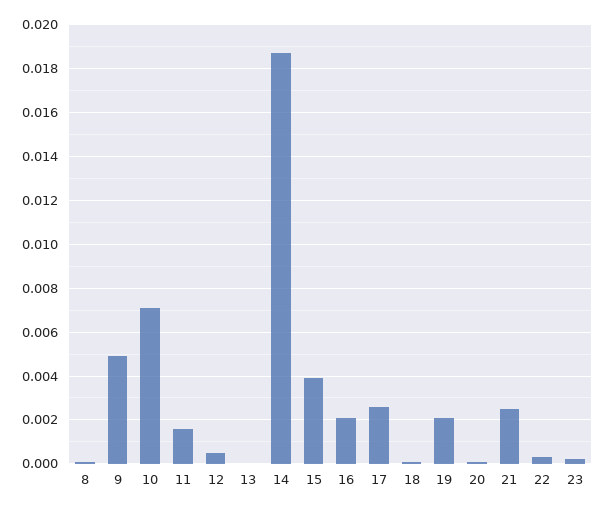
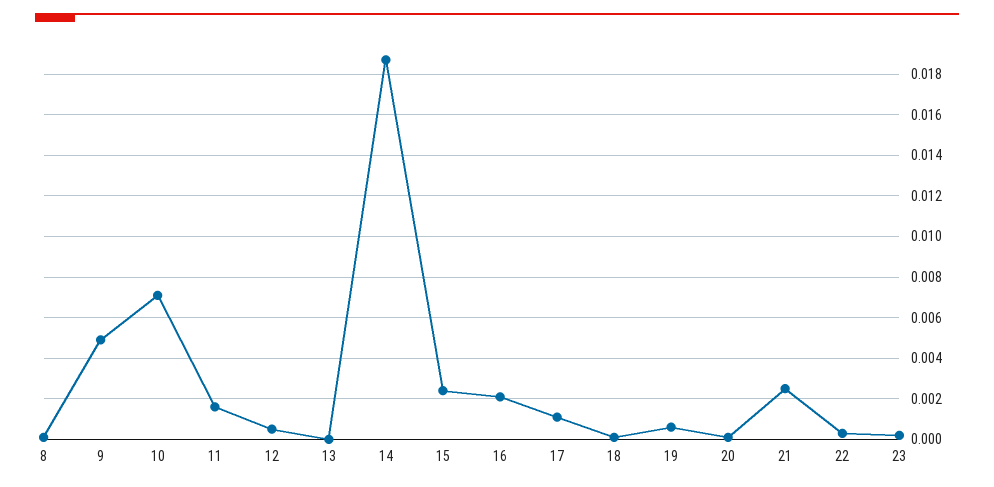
15: 0.004 -> 0.0025
17: 0.0025 -> 0.001
19: 0.002 -> 0.0005

